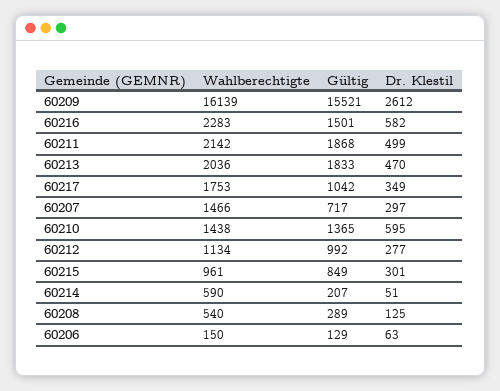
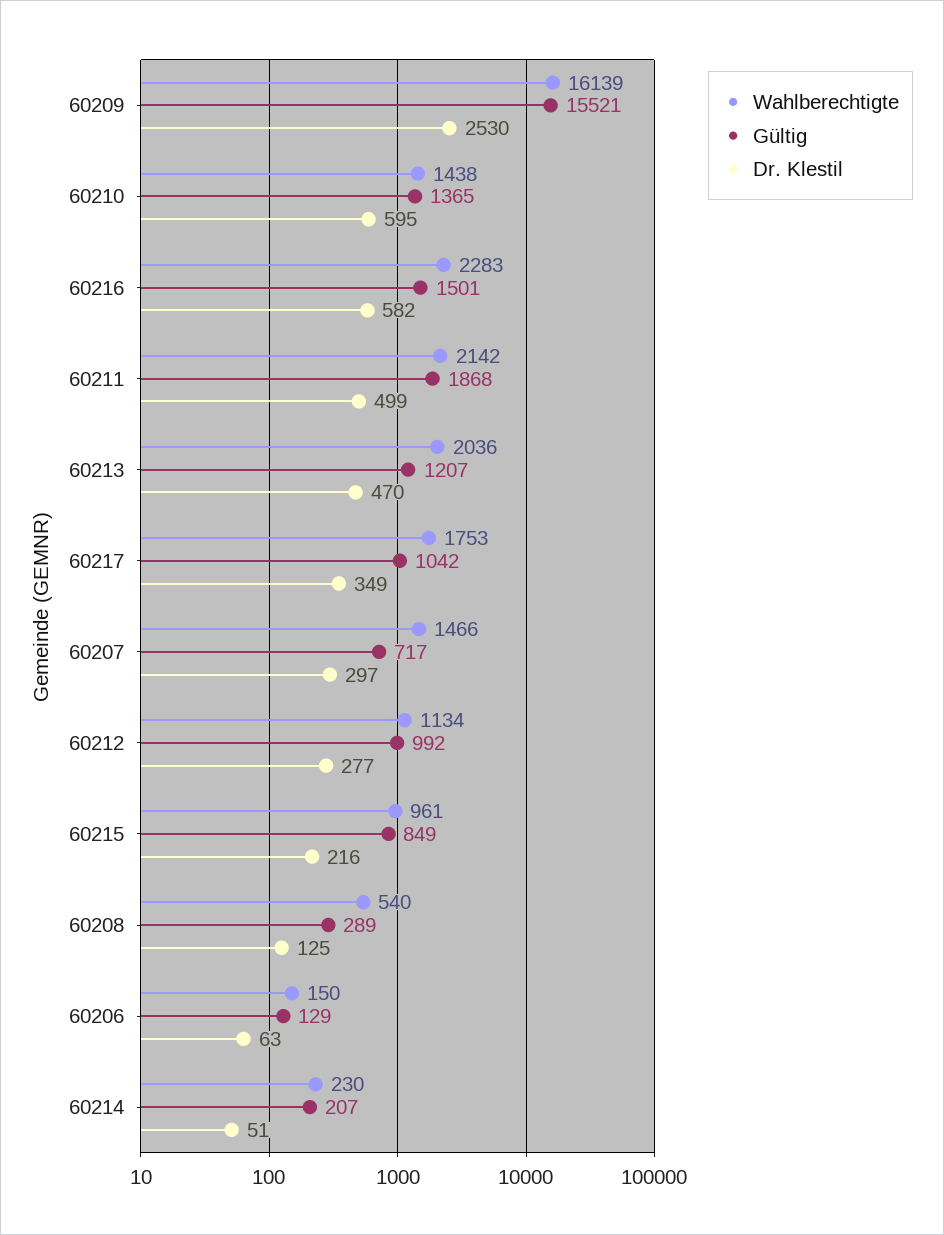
Dr. Klestil, 60209: 2612 -> 2530
Gültig, 60213: 1833 -> 1207
Dr. Klestil, 60215: 301 -> 216
Wahlberechtigte, 60214: 590 -> 230

